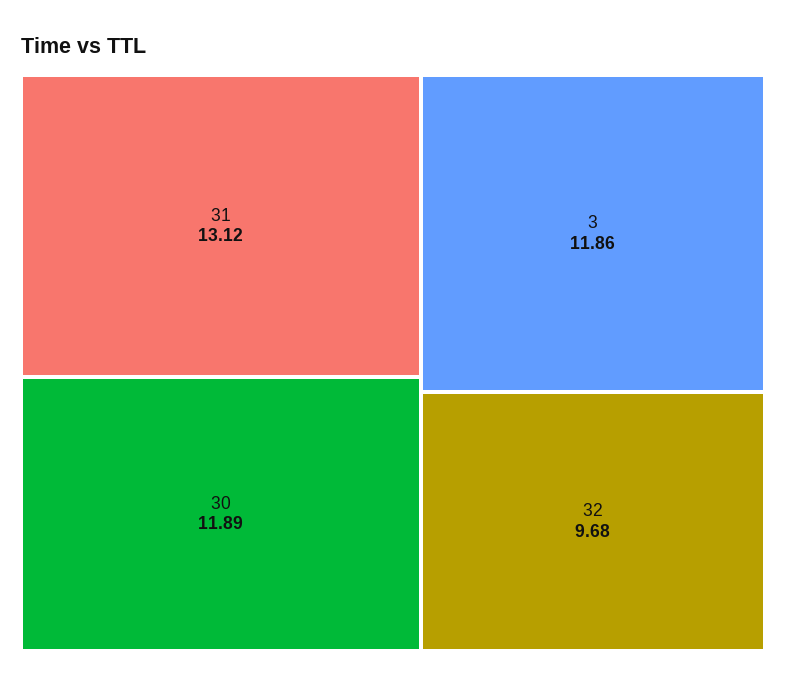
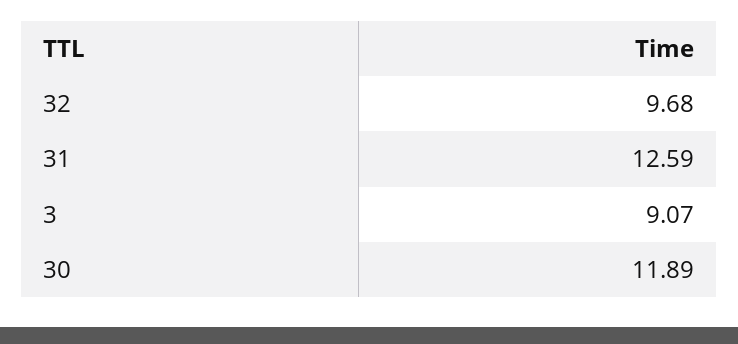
31: 13.12 -> 12.59
3: 11.86 -> 9.07

